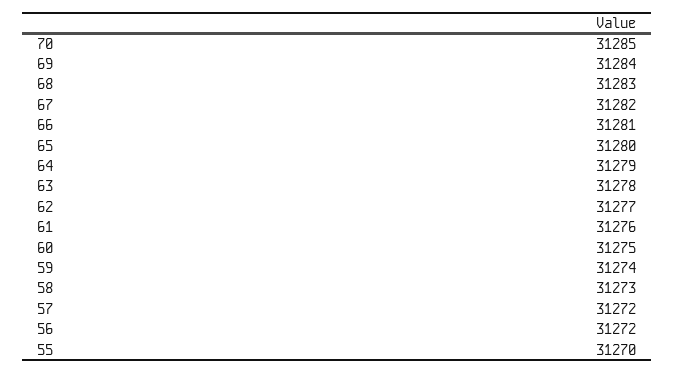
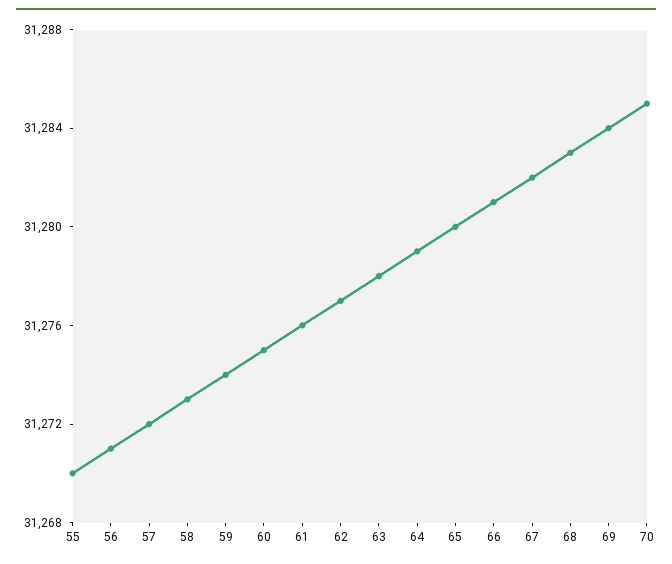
56: 31272 -> 31271

